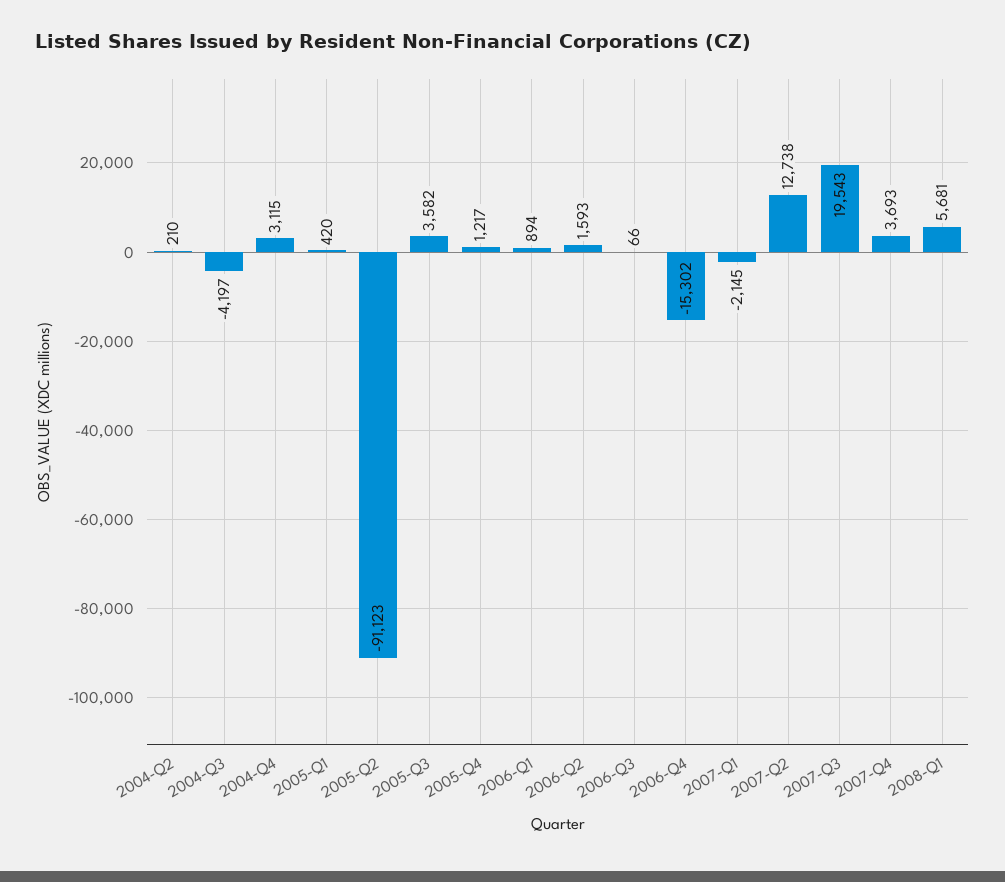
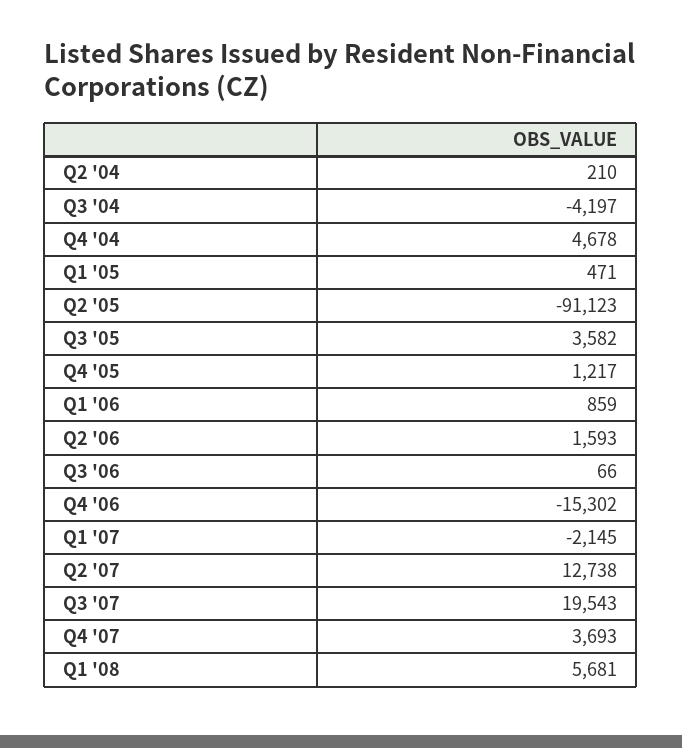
2004-Q4: 3115 -> 4678
2005-Q1: 420 -> 471
2006-Q1: 894 -> 859

